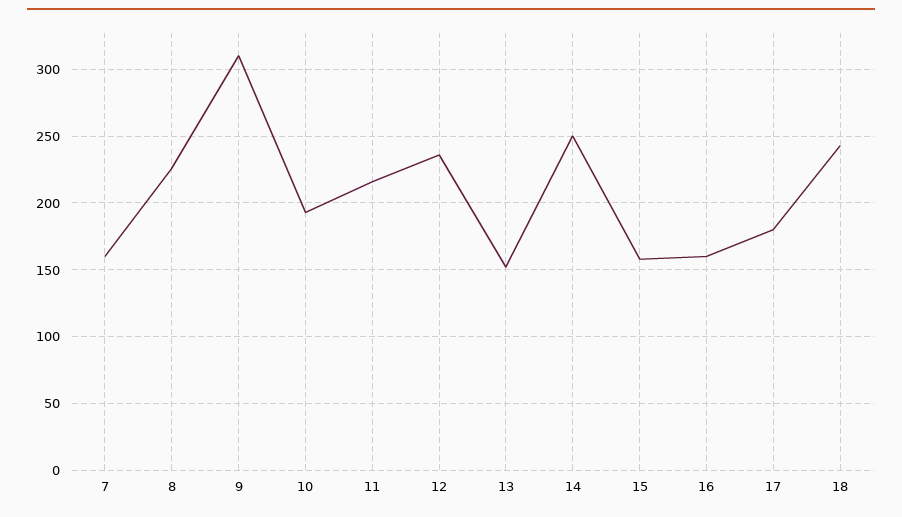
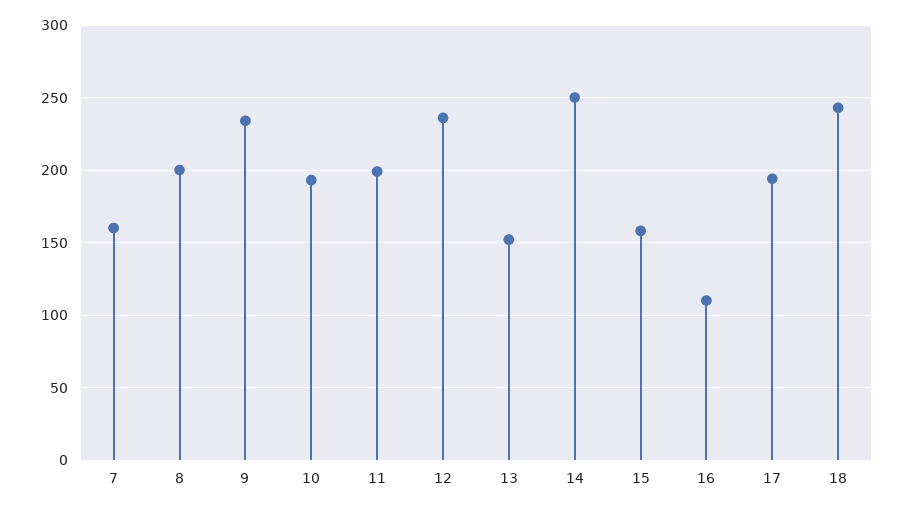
8: 225 -> 200
9: 310 -> 235
11: 215 -> 200
16: 160 -> 110
17: 180 -> 195

